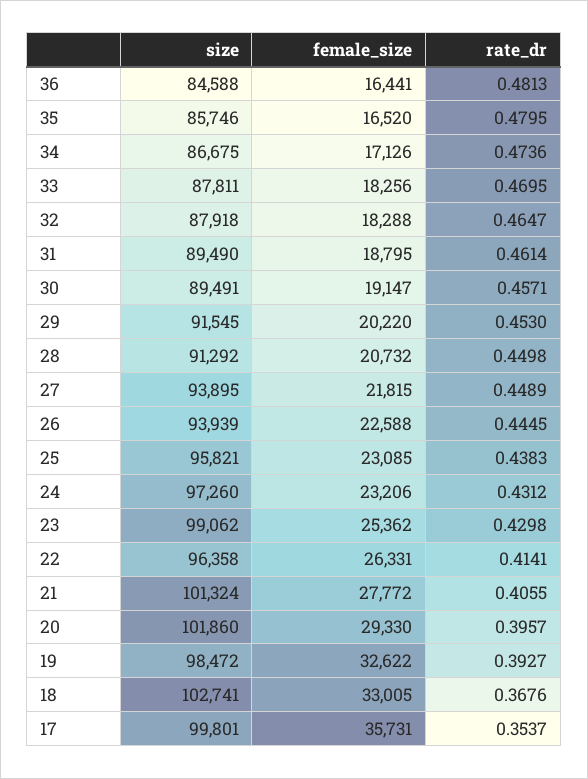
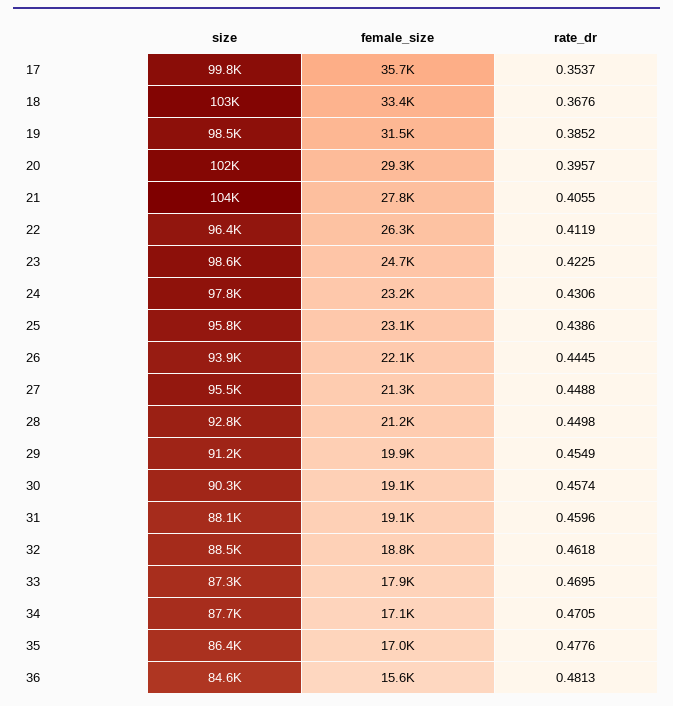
female_size, 36: 16441 -> 15600
size, 35: 85746 -> 86400
female_size, 35: 16520 -> 17000
rate_dr, 35: 0.4795 -> 0.4776
size, 34: 86675 -> 87700
rate_dr, 34: 0.4736 -> 0.4705
size, 33: 87811 -> 87300
female_size, 33: 18256 -> 17900
size, 32: 87918 -> 88500
female_size, 32: 18288 -> 18800
rate_dr, 32: 0.4647 -> 0.4618
size, 31: 89490 -> 88100
female_size, 31: 18795 -> 19100
rate_dr, 31: 0.4614 -> 0.4596
size, 30: 89491 -> 90300
rate_dr, 30: 0.4571 -> 0.4574
size, 29: 91545 -> 91200
female_size, 29: 20220 -> 19900
rate_dr, 29: 0.453 -> 0.4549
size, 28: 91292 -> 92800
female_size, 28: 20732 -> 21200
size, 27: 93895 -> 95500
female_size, 27: 21815 -> 21300
rate_dr, 27: 0.4489 -> 0.4488
female_size, 26: 22588 -> 22100
rate_dr, 25: 0.4383 -> 0.4386
size, 24: 97260 -> 97800
rate_dr, 24: 0.4312 -> 0.4306
size, 23: 99062 -> 98600
female_size, 23: 25362 -> 24700
rate_dr, 23: 0.4298 -> 0.4225
rate_dr, 22: 0.4141 -> 0.4119
size, 21: 101324 -> 104000
female_size, 19: 32622 -> 31500
rate_dr, 19: 0.3927 -> 0.3852
female_size, 18: 33005 -> 33400

